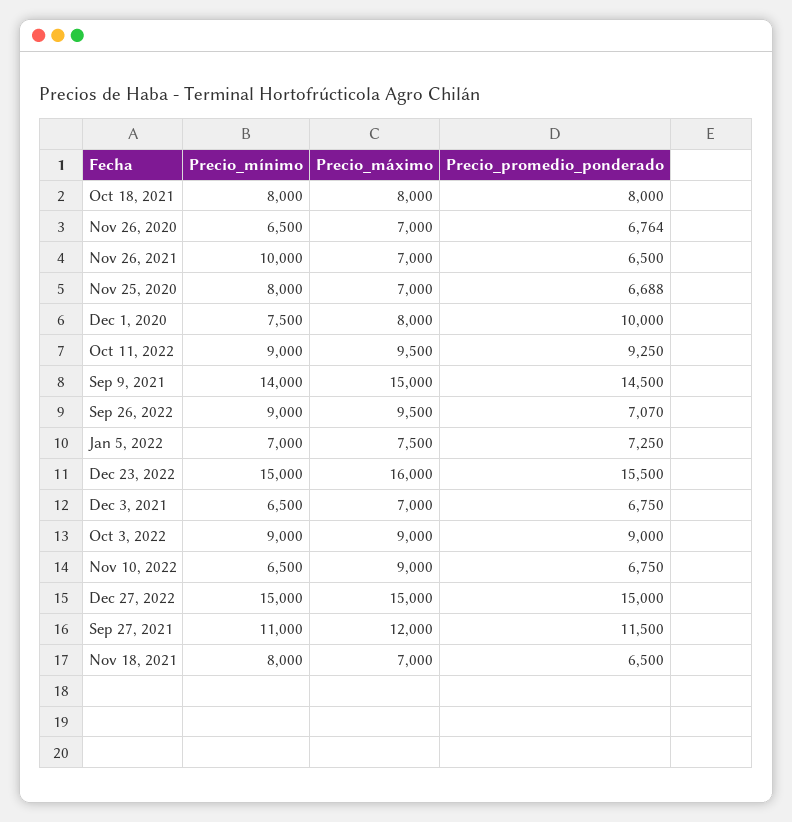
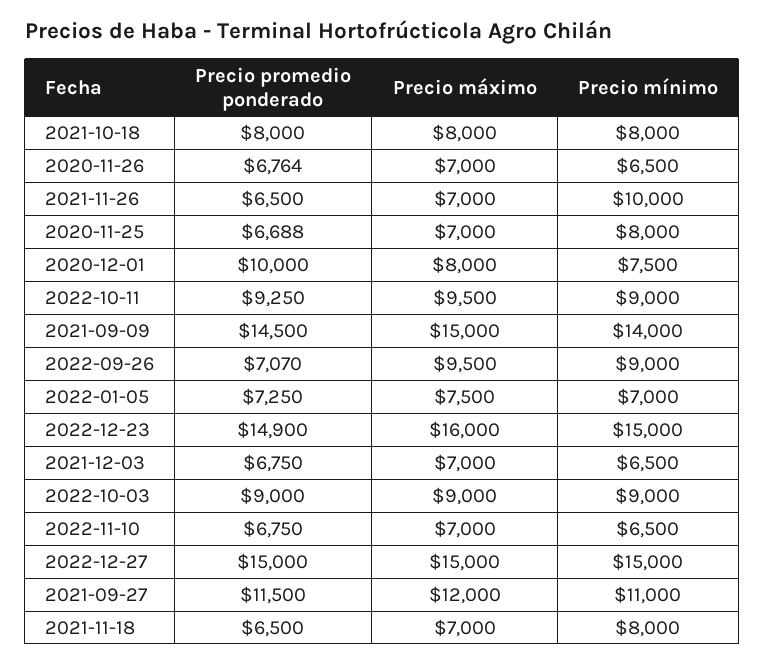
Precio_promedio_ponderado, Dec 23, 2022: 15500 -> 14900
Precio_máximo, Nov 10, 2022: 9000 -> 7000

